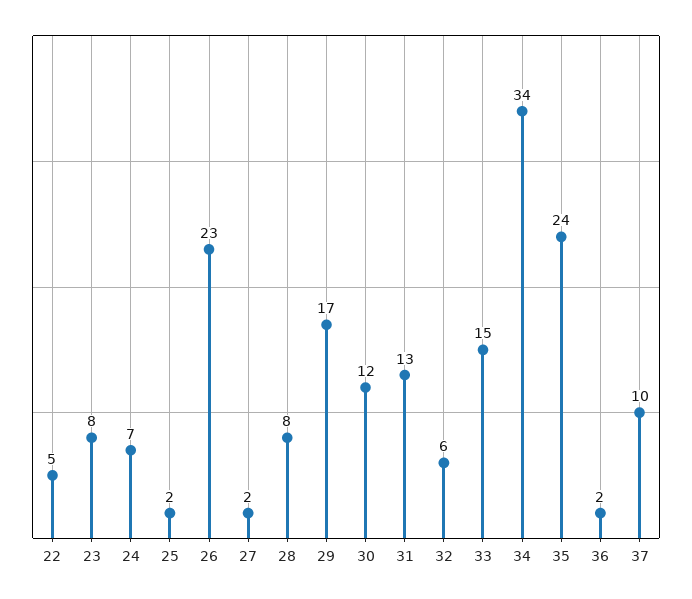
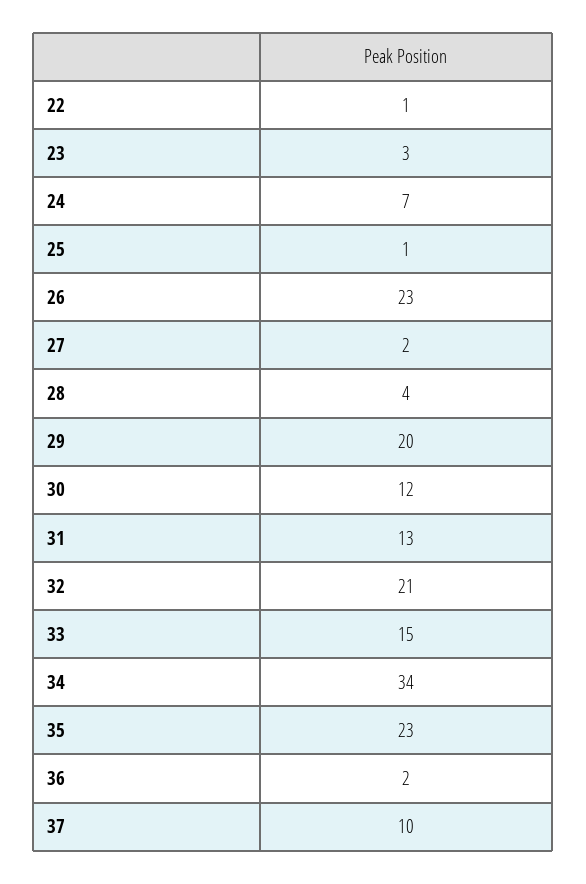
22: 5 -> 1
23: 8 -> 3
25: 2 -> 1
28: 8 -> 4
29: 17 -> 20
32: 6 -> 21
35: 24 -> 23

